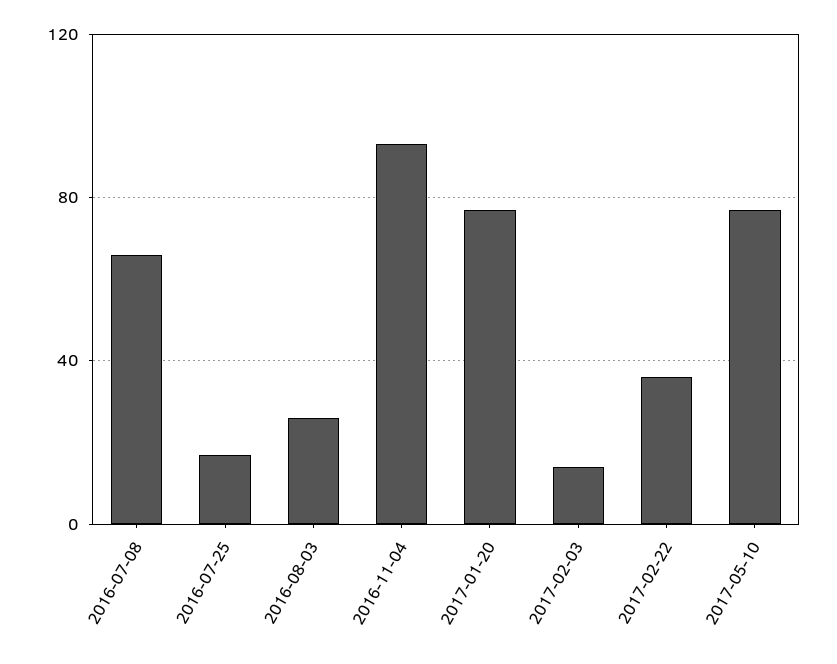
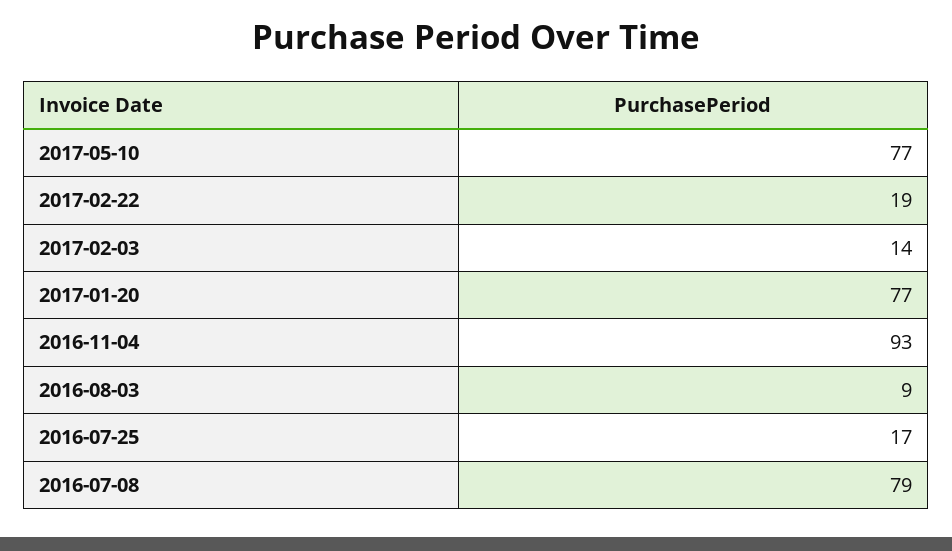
2016-07-08: 65 -> 79
2016-08-03: 25 -> 9
2017-02-22: 35 -> 19

